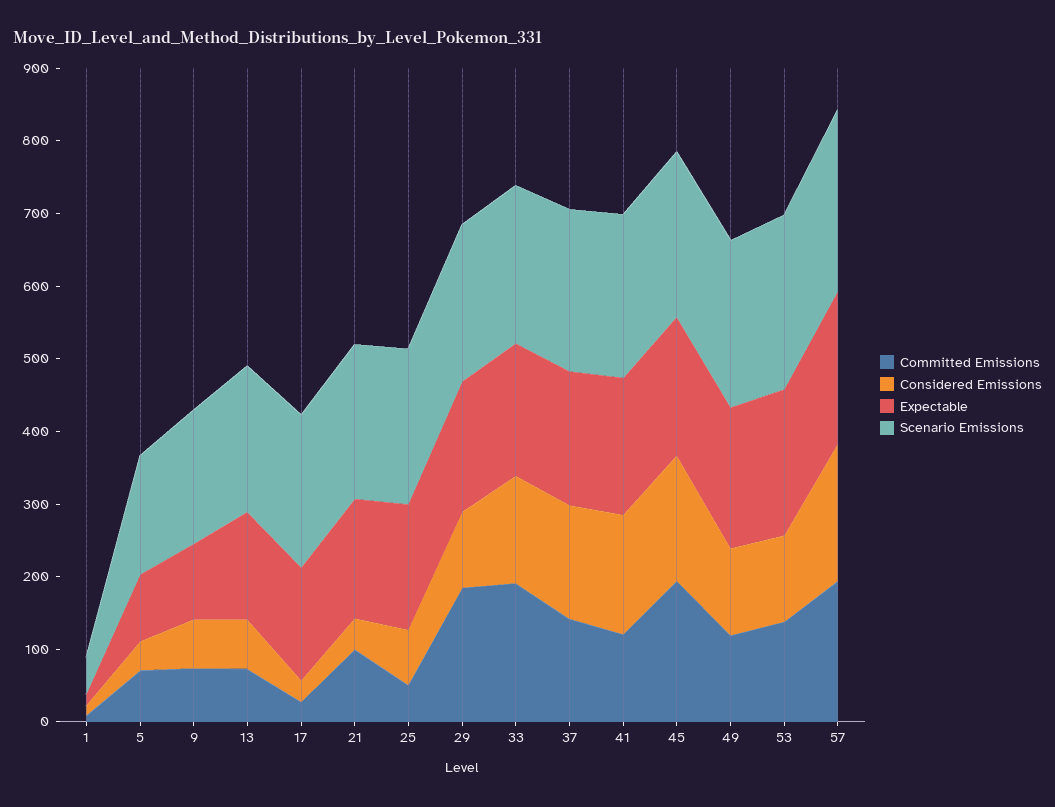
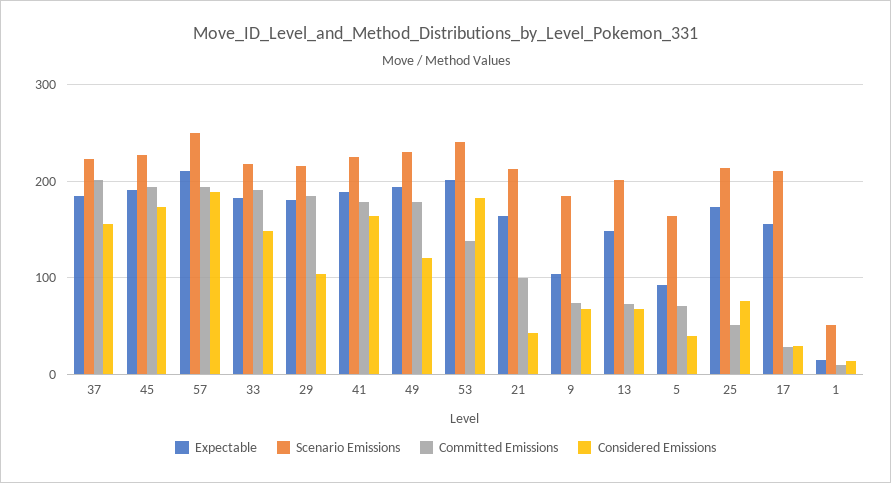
Committed Emissions, 37: 140 -> 200
Committed Emissions, 41: 120 -> 180
Committed Emissions, 49: 120 -> 180
Considered Emissions, 53: 120 -> 180

